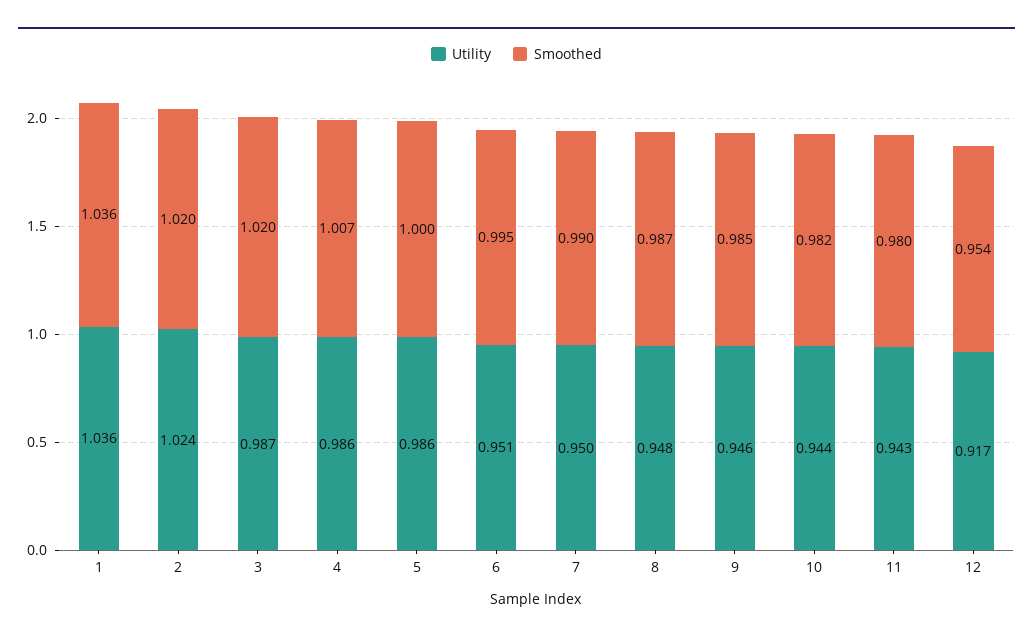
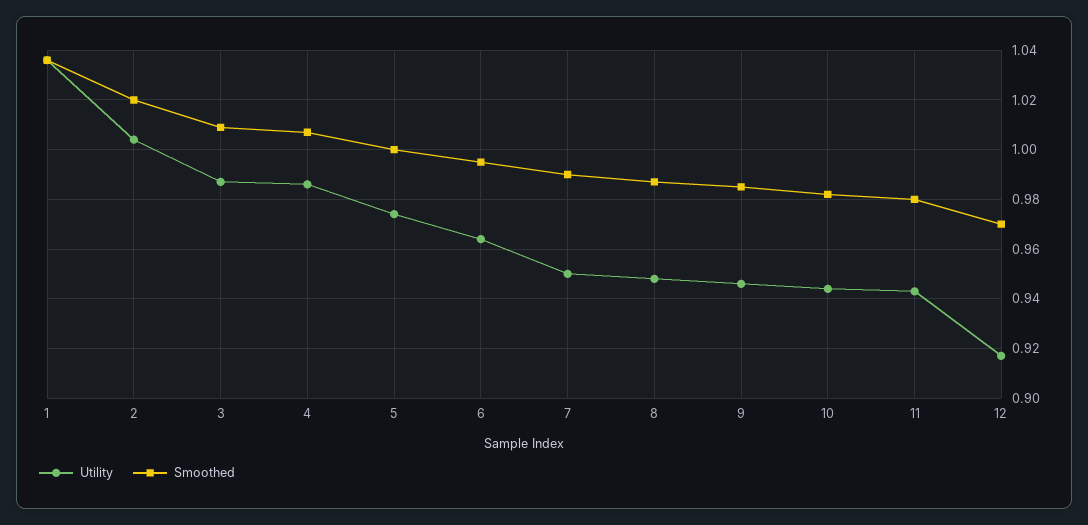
Utility, 2: 1.024 -> 1.005
Smoothed, 3: 1.02 -> 1.01
Utility, 5: 0.986 -> 0.975
Utility, 6: 0.951 -> 0.965
Smoothed, 12: 0.954 -> 0.97

